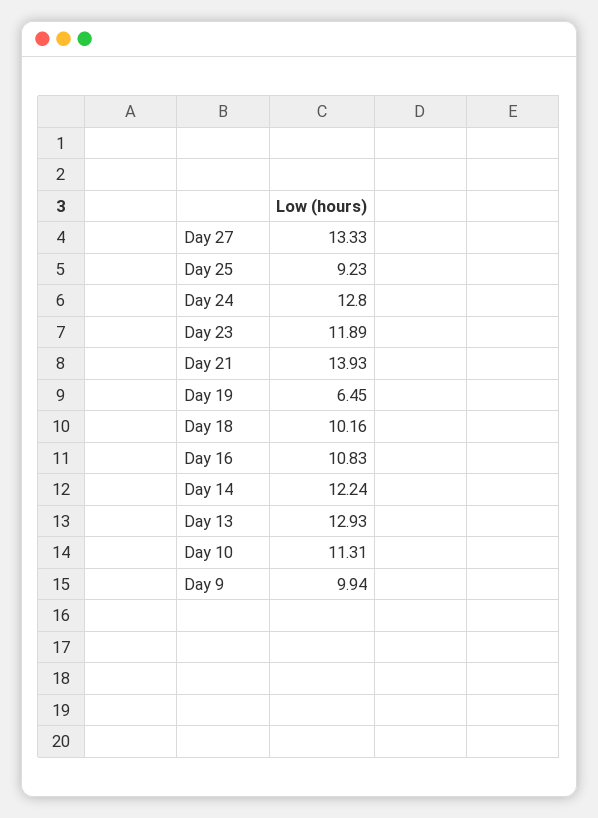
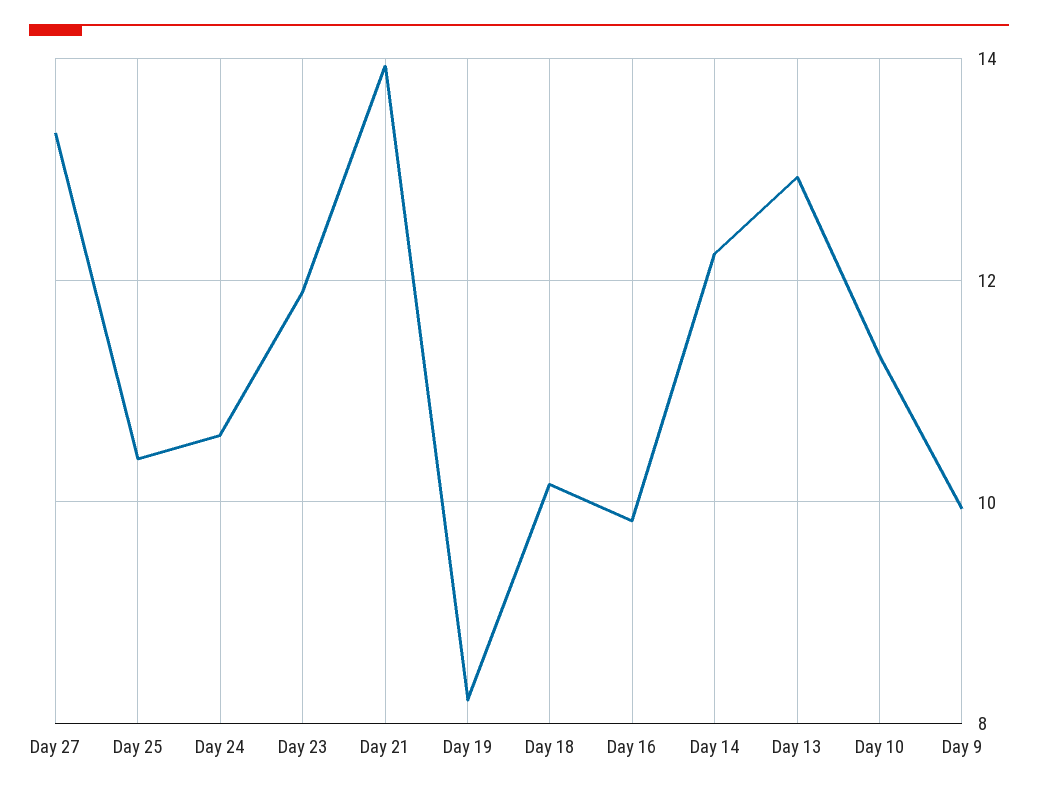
Day 25: 9.23 -> 10.4
Day 24: 12.8 -> 10.6
Day 19: 6.45 -> 8.2
Day 16: 10.83 -> 9.8

